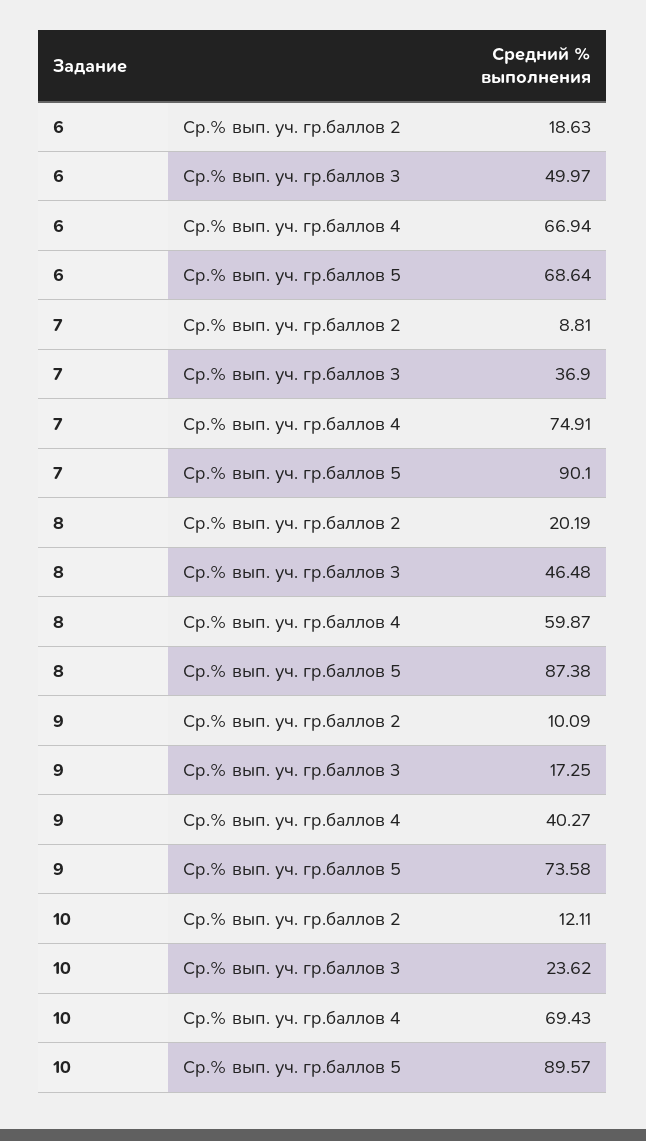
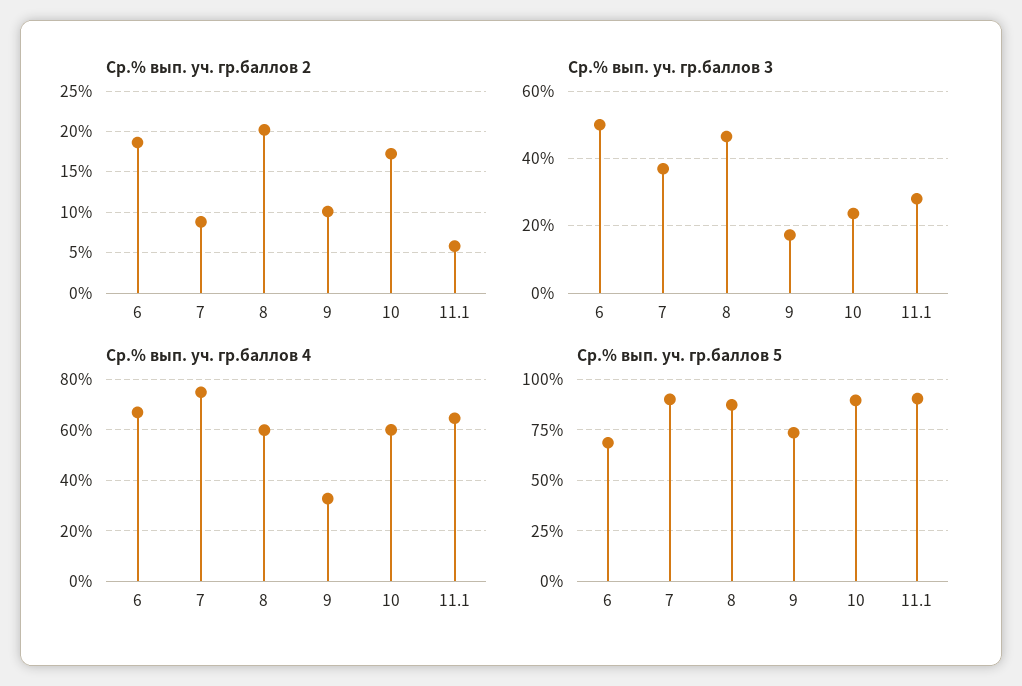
Ср.% вып. уч. гр.баллов 4, 9: 40.27 -> 32.5
Ср.% вып. уч. гр.баллов 2, 10: 12.11 -> 17
Ср.% вып. уч. гр.баллов 4, 10: 69.43 -> 60
Ср.% вып. уч. гр.баллов 2, 11.1: none -> 6
Ср.% вып. уч. гр.баллов 3, 11.1: none -> 28
Ср.% вып. уч. гр.баллов 4, 11.1: none -> 65
Ср.% вып. уч. гр.баллов 5, 11.1: none -> 90

